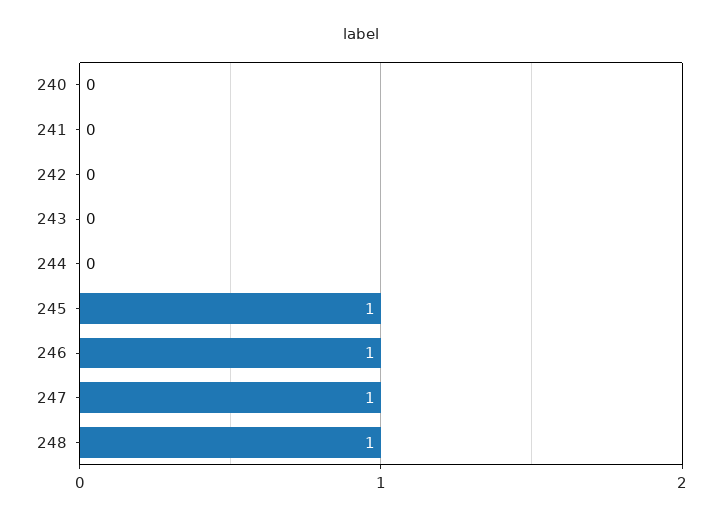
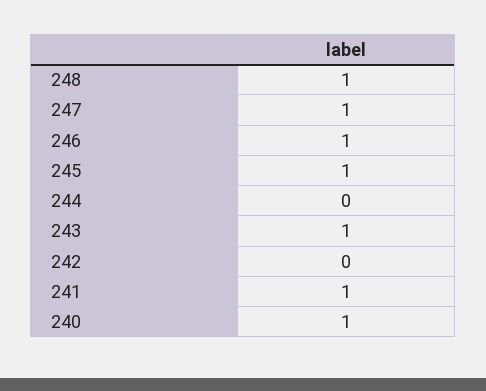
240: 0 -> 1
241: 0 -> 1
243: 0 -> 1

